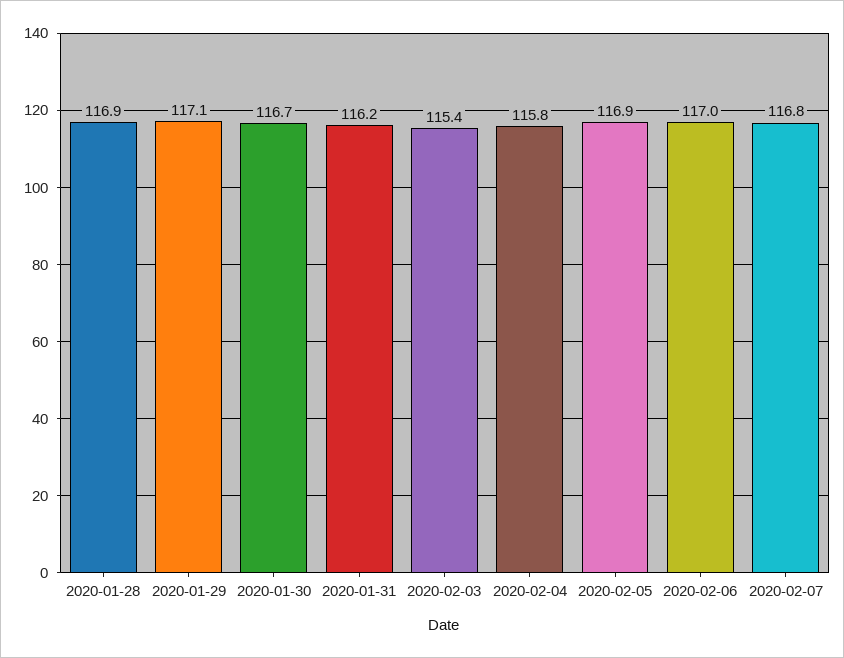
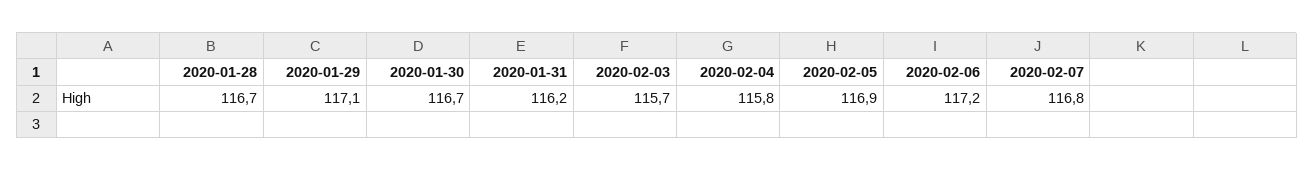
2020-01-28: 116.9 -> 116.7
2020-02-03: 115.4 -> 115.7
2020-02-06: 117 -> 117.2

